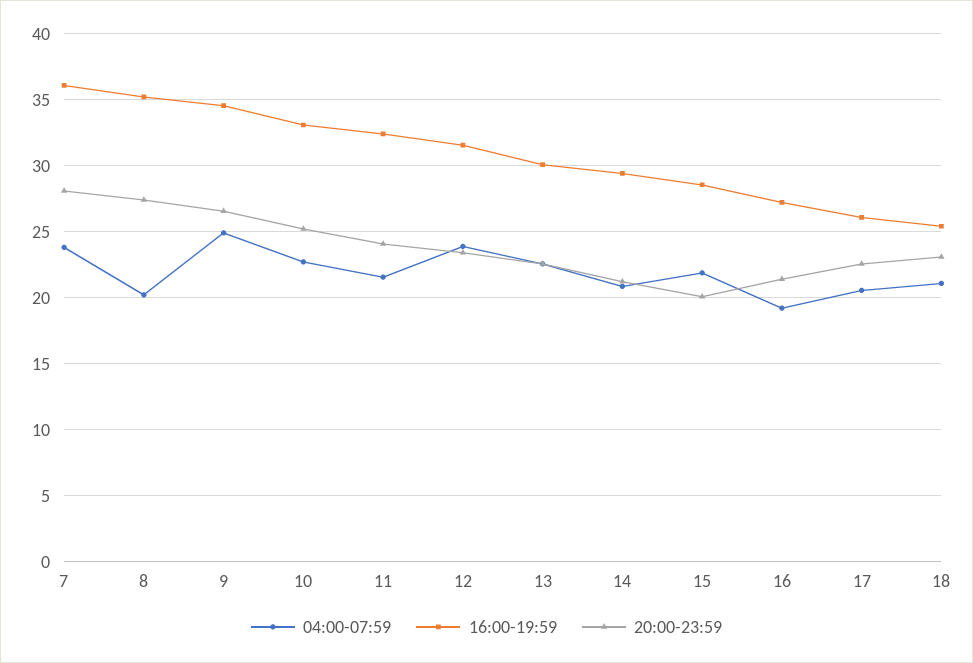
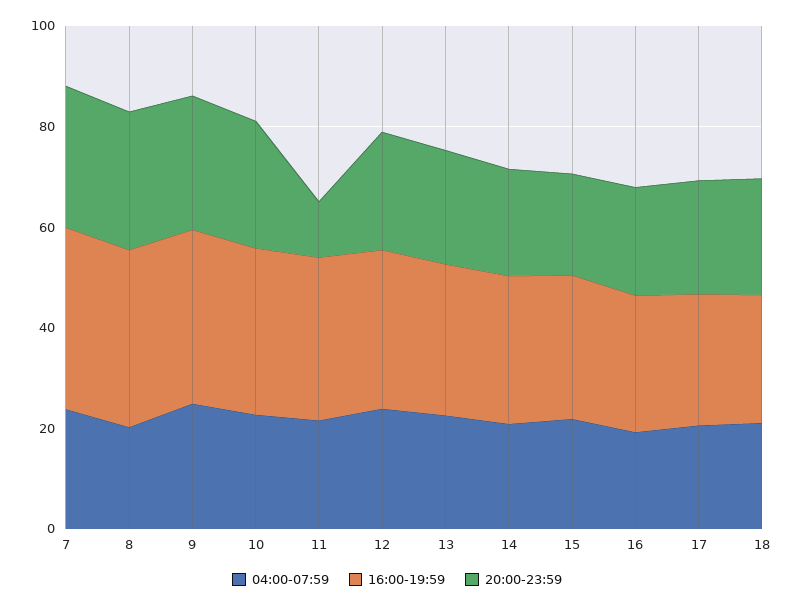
20:00-23:59, 11: 24 -> 10

